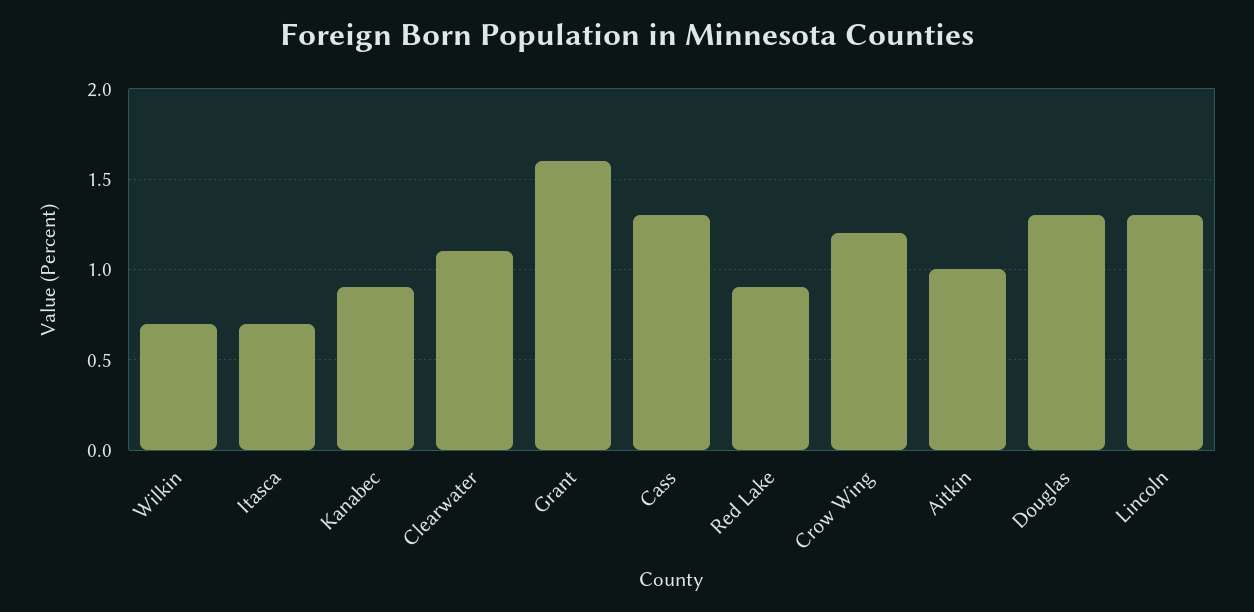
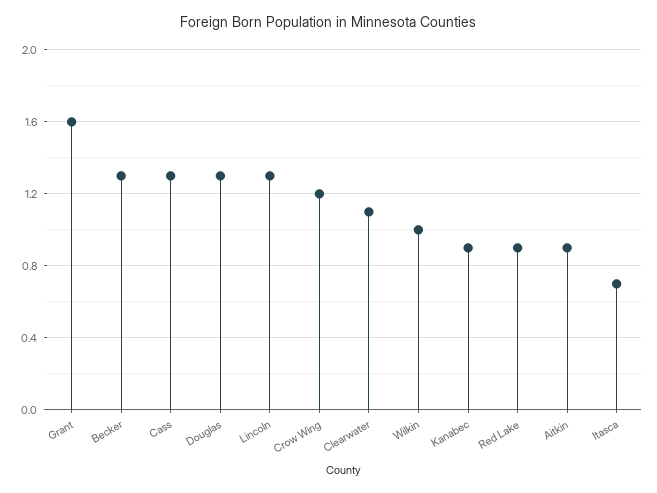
Wilkin: 0.7 -> 1
Aitkin: 1 -> 0.9
Becker: none -> 1.3

